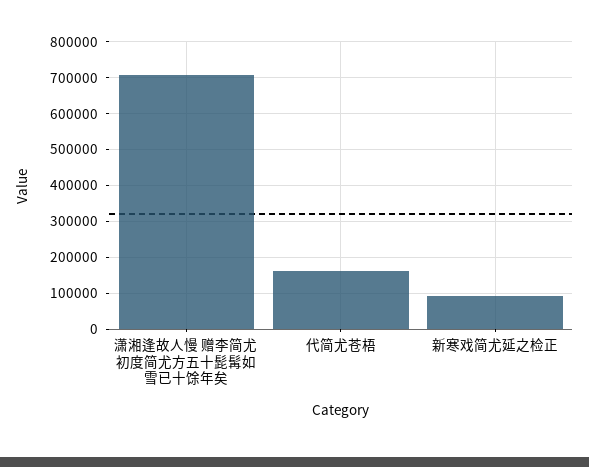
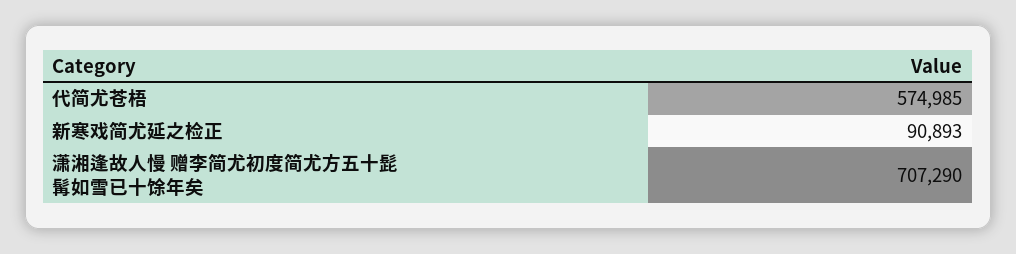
代简尤苍梧: 160000 -> 574985

